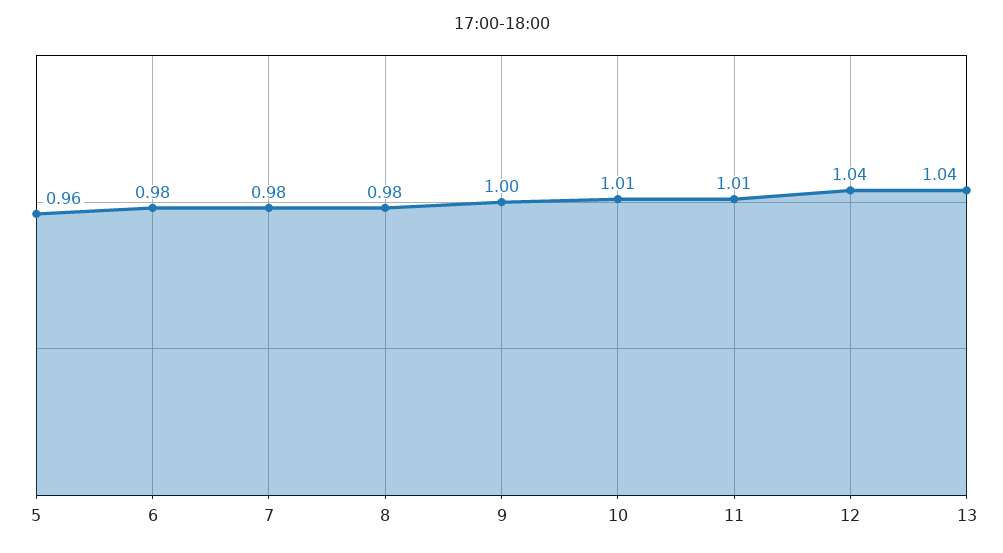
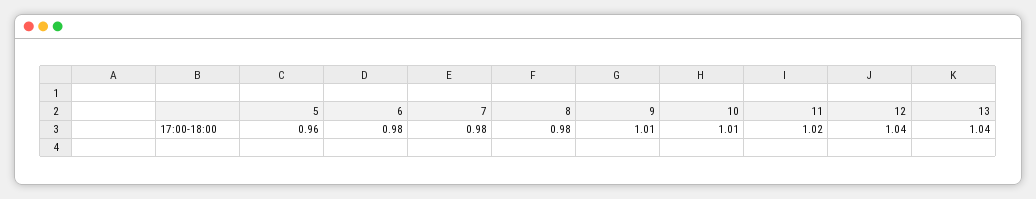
9: 1 -> 1.01
11: 1.01 -> 1.02

